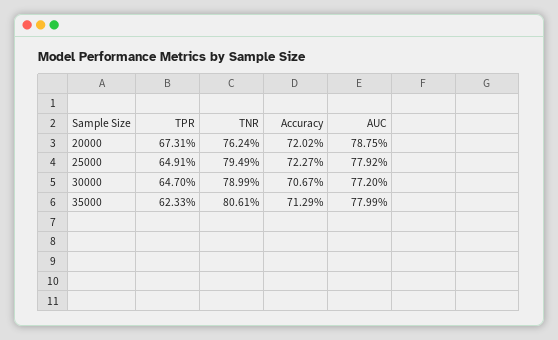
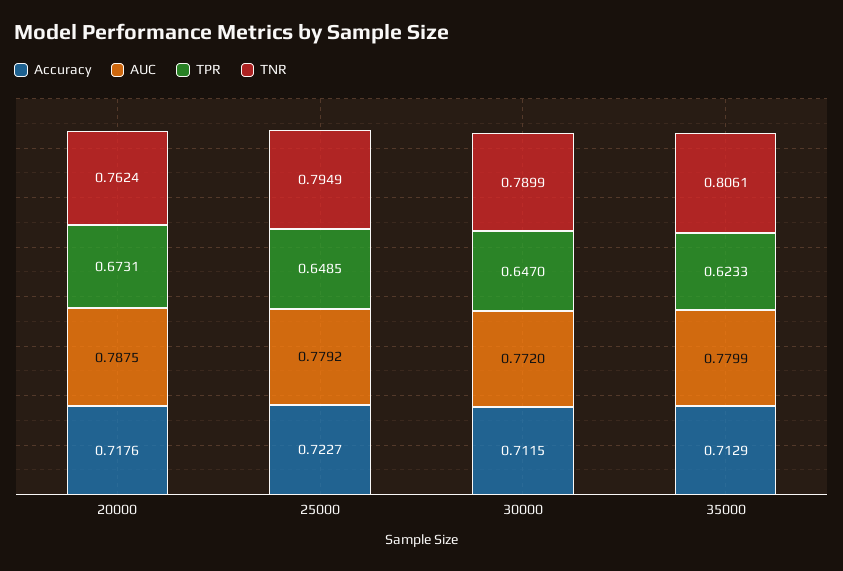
Accuracy, 20000: 0.7202 -> 0.7176
TPR, 25000: 0.6491 -> 0.6485
Accuracy, 30000: 0.7067 -> 0.7115

